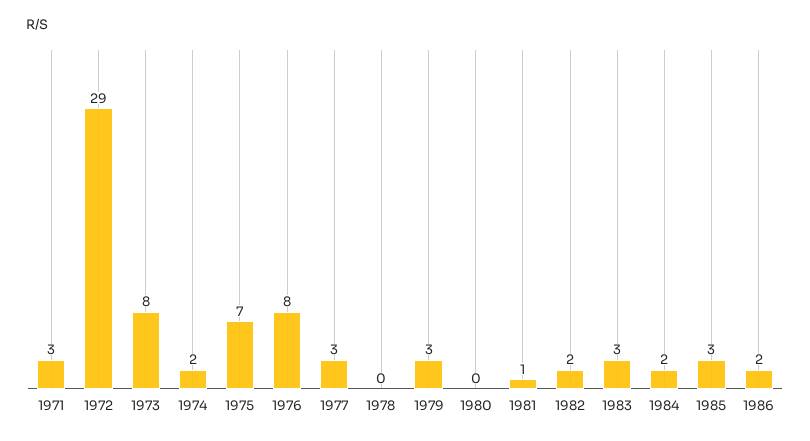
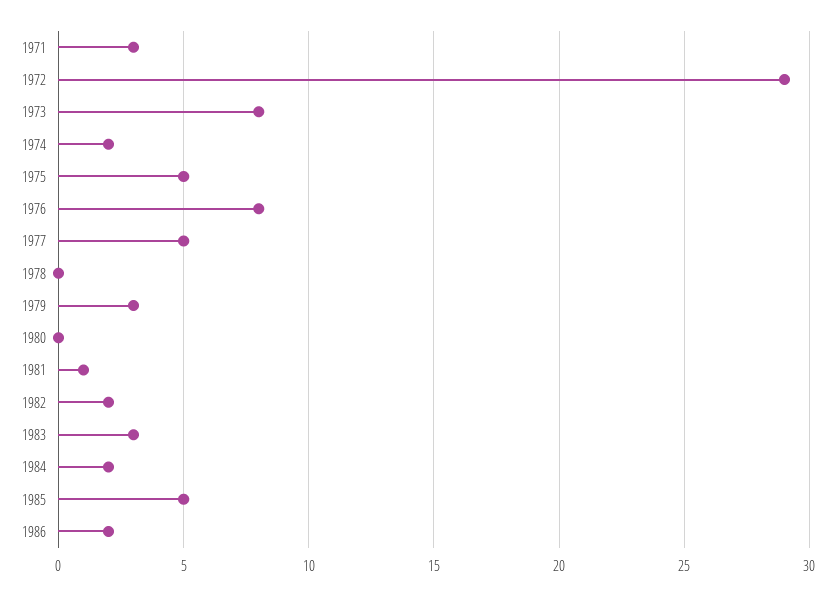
1975: 7 -> 5
1977: 3 -> 5
1985: 3 -> 5

